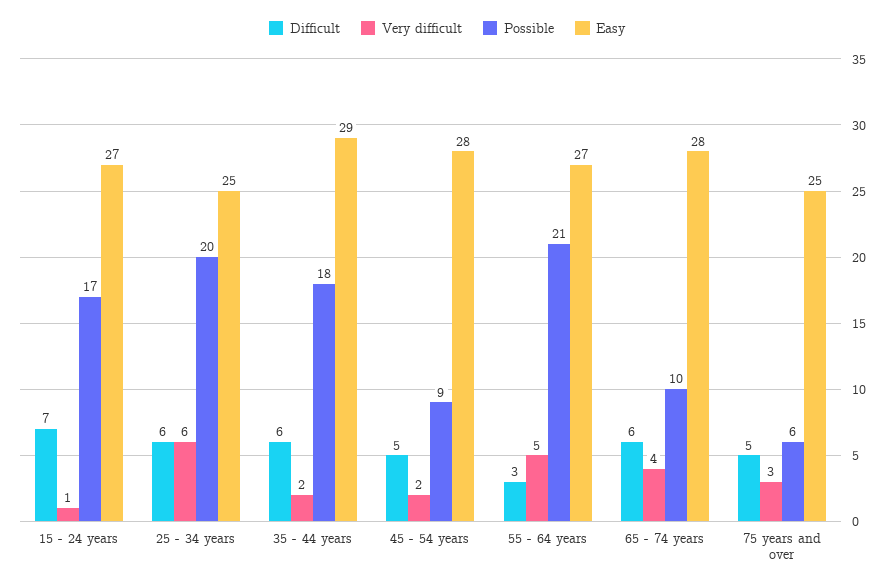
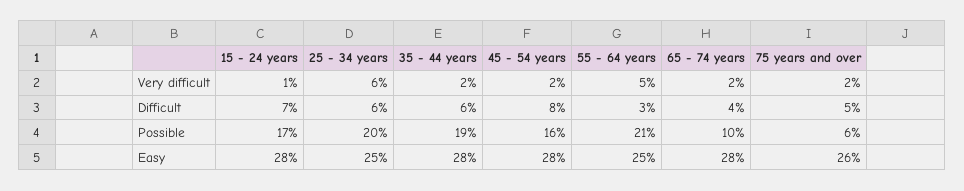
Easy, 15 - 24 years: 27 -> 28
Possible, 35 - 44 years: 18 -> 19
Easy, 35 - 44 years: 29 -> 28
Difficult, 45 - 54 years: 5 -> 8
Possible, 45 - 54 years: 9 -> 16
Easy, 55 - 64 years: 27 -> 25
Difficult, 65 - 74 years: 6 -> 4
Very difficult, 65 - 74 years: 4 -> 2
Very difficult, 75 years and over: 3 -> 2
Easy, 75 years and over: 25 -> 26

